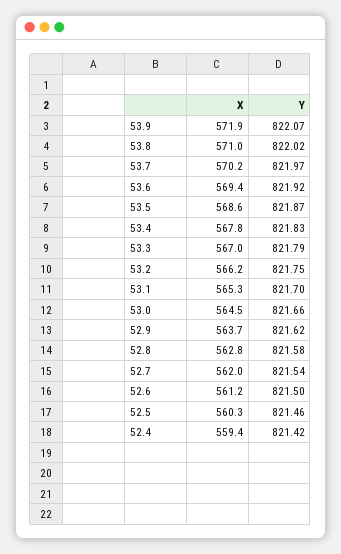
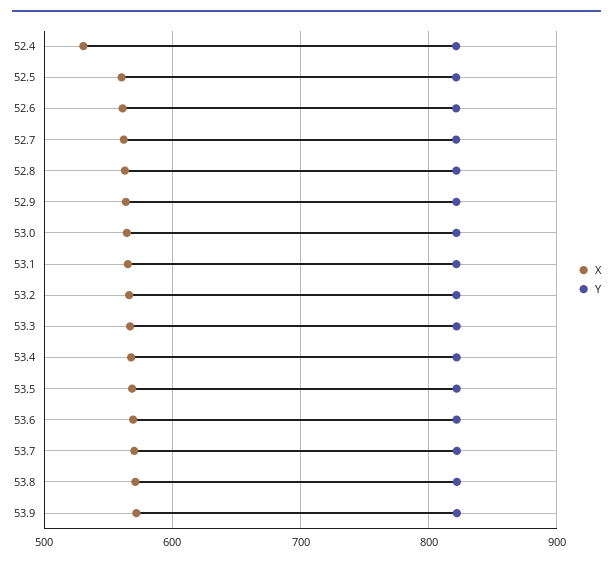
X, 52.4: 559.4 -> 530

